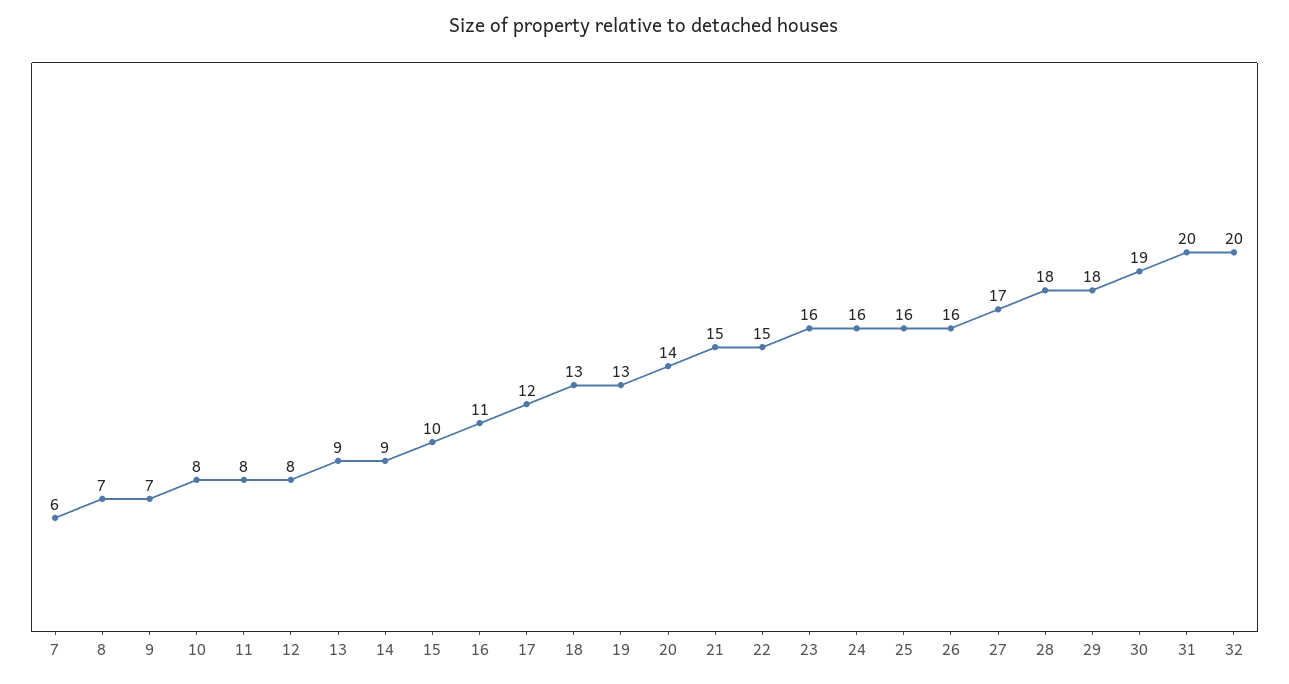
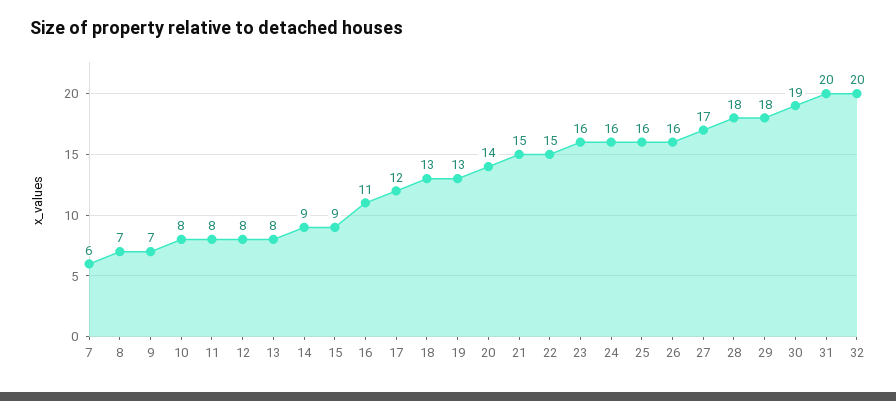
13: 9 -> 8
15: 10 -> 9

